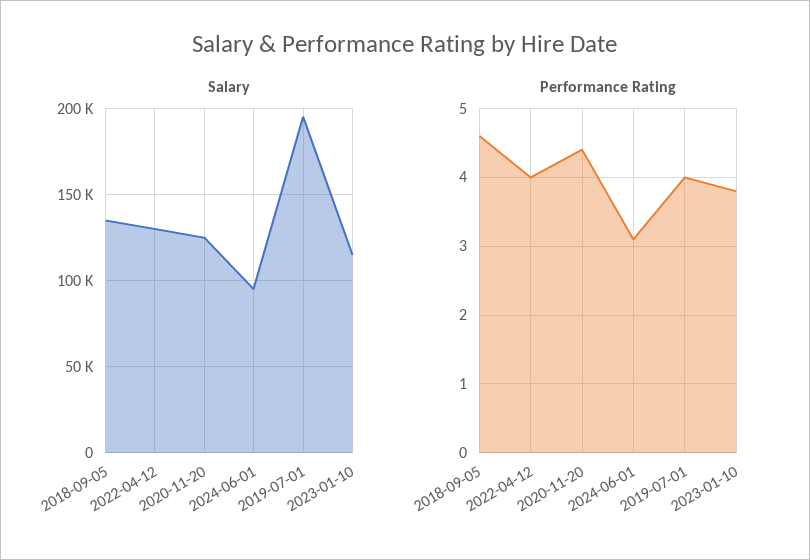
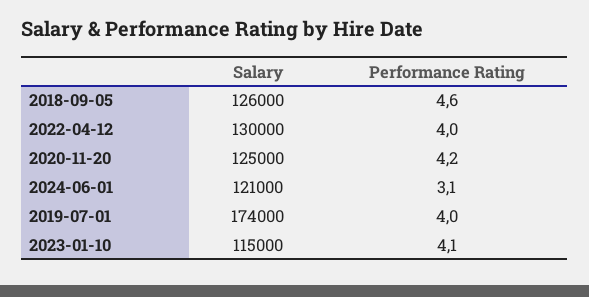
Salary, 2018-09-05: 135000 -> 126000
Salary, 2024-06-01: 95000 -> 121000
Salary, 2019-07-01: 195000 -> 174000
Performance Rating, 2020-11-20: 4.4 -> 4.2
Performance Rating, 2023-01-10: 3.8 -> 4.1

